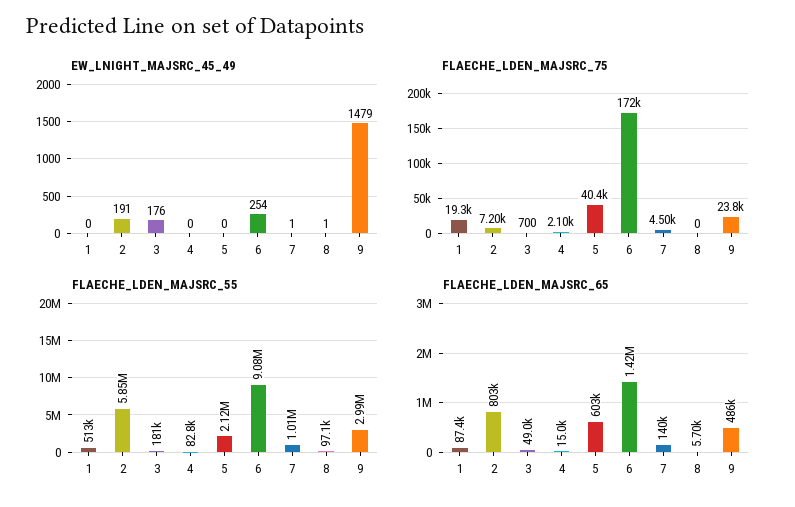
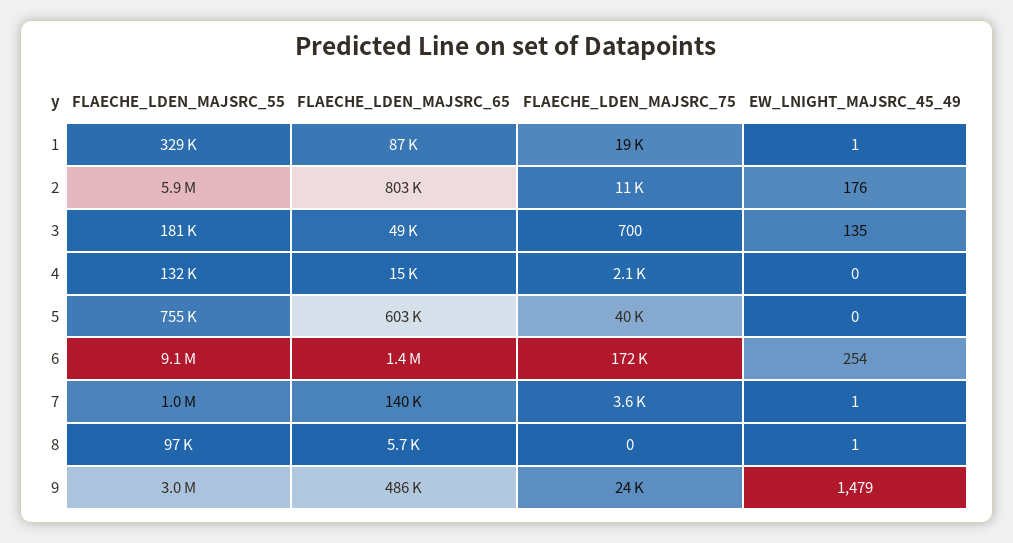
EW_LNIGHT_MAJSRC_45_49, 1: 0 -> 1
EW_LNIGHT_MAJSRC_45_49, 2: 191 -> 176
EW_LNIGHT_MAJSRC_45_49, 3: 176 -> 135
FLAECHE_LDEN_MAJSRC_75, 2: 7200 -> 11000
FLAECHE_LDEN_MAJSRC_75, 7: 4500 -> 3600
FLAECHE_LDEN_MAJSRC_55, 1: 513000 -> 329000
FLAECHE_LDEN_MAJSRC_55, 4: 82800 -> 132000
FLAECHE_LDEN_MAJSRC_55, 5: 2120000 -> 755000

